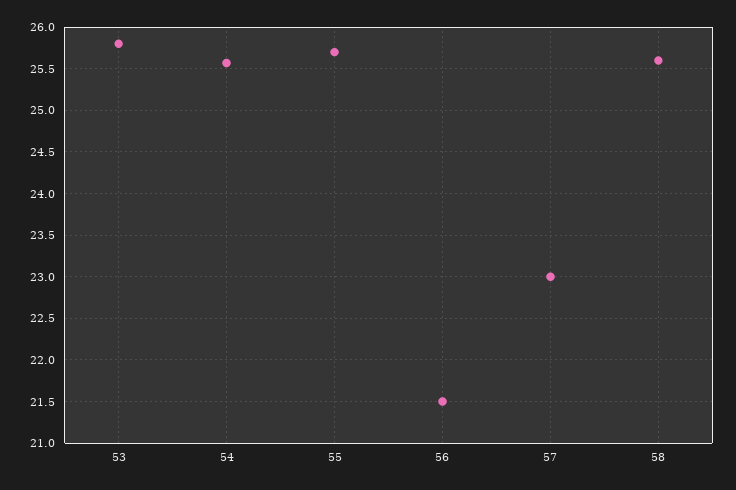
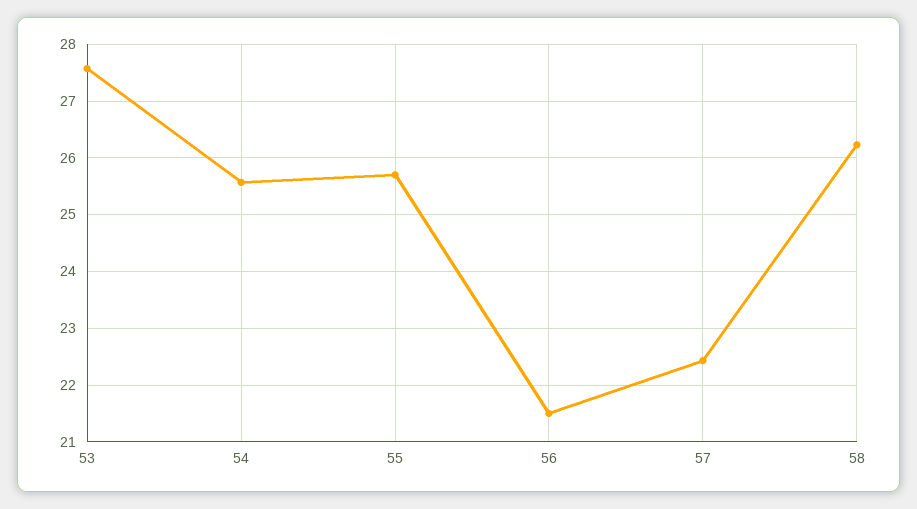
53: 25.8 -> 27.6
57: 23 -> 22.4
58: 25.6 -> 26.2

